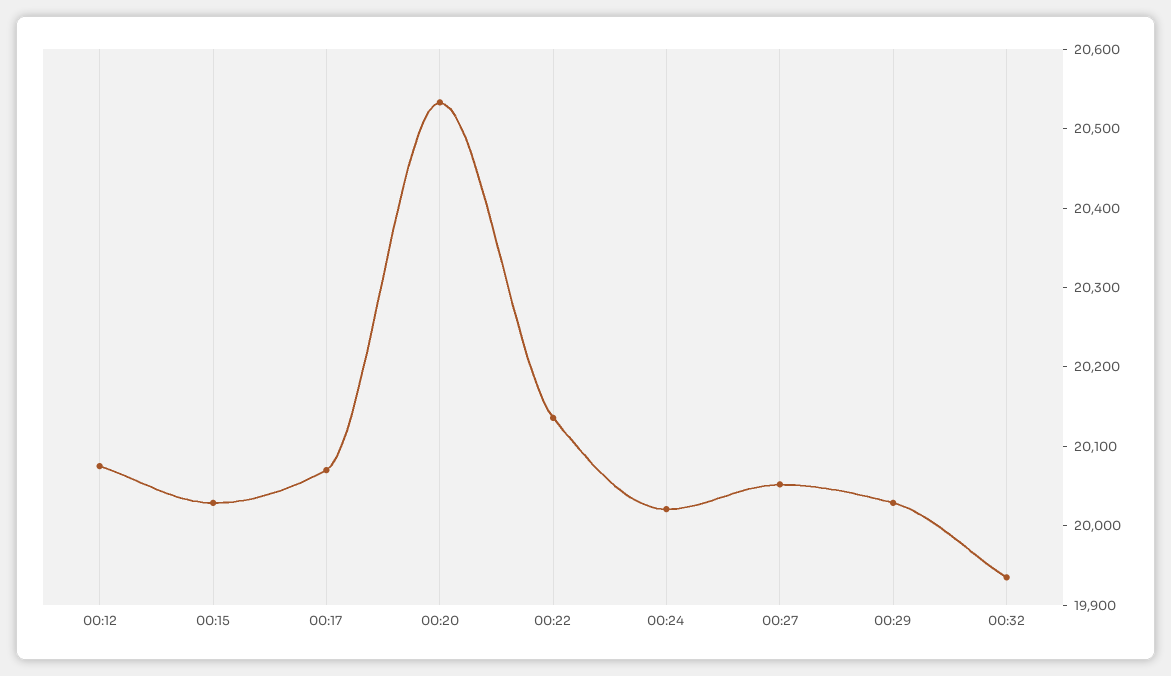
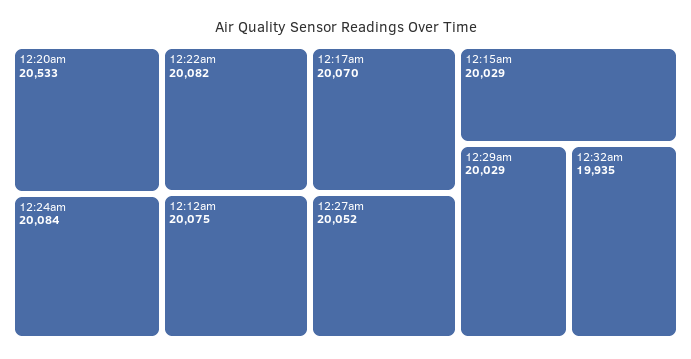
00:22: 20140 -> 20082
00:24: 20020 -> 20084

